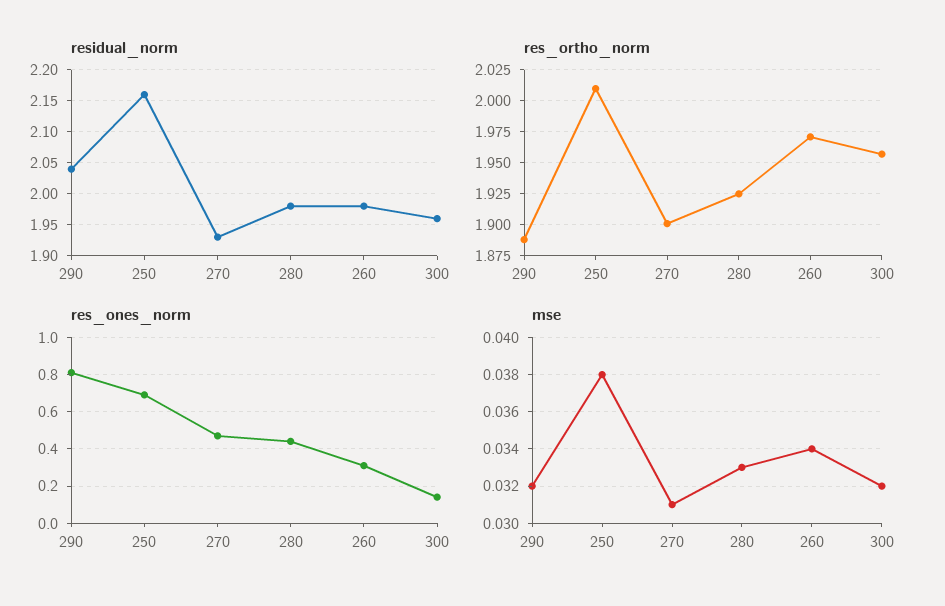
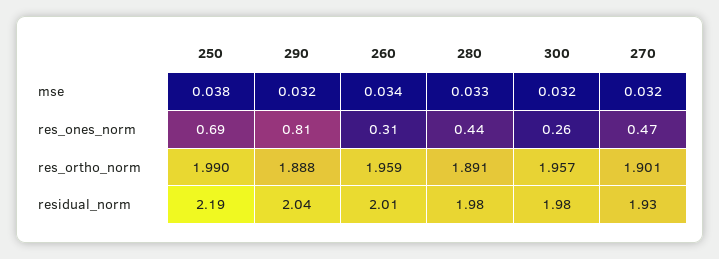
residual_norm, 250: 2.16 -> 2.19
residual_norm, 260: 1.98 -> 2.01
residual_norm, 300: 1.96 -> 1.98
res_ortho_norm, 250: 2.01 -> 1.99
res_ortho_norm, 280: 1.925 -> 1.891
res_ortho_norm, 260: 1.97 -> 1.959
res_ones_norm, 300: 0.15 -> 0.26
mse, 270: 0.031 -> 0.032

